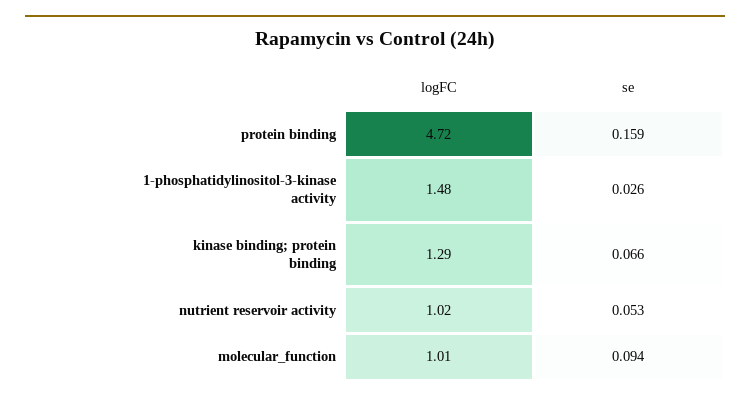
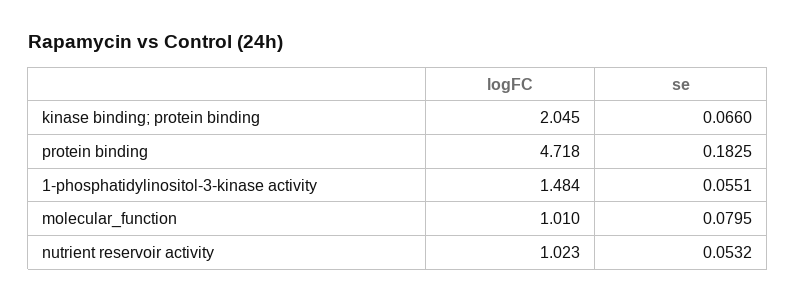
se, protein binding: 0.159 -> 0.1825
se, 1-phosphatidylinositol-3-kinase activity: 0.026 -> 0.0551
logFC, kinase binding; protein binding: 1.29 -> 2.045
se, molecular_function: 0.094 -> 0.0795

